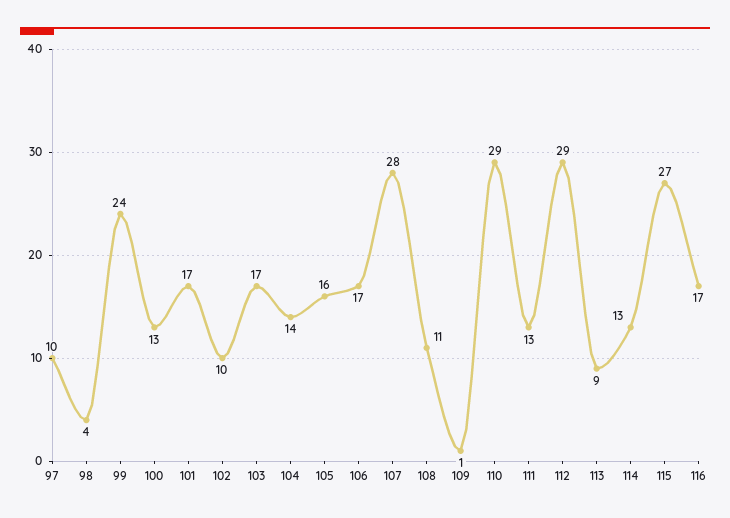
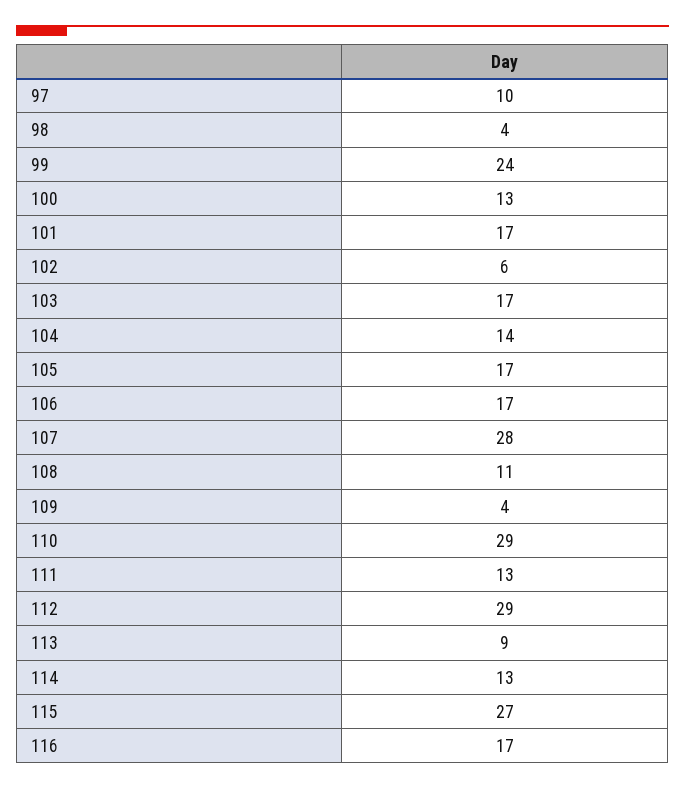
102: 10 -> 6
105: 16 -> 17
109: 1 -> 4

